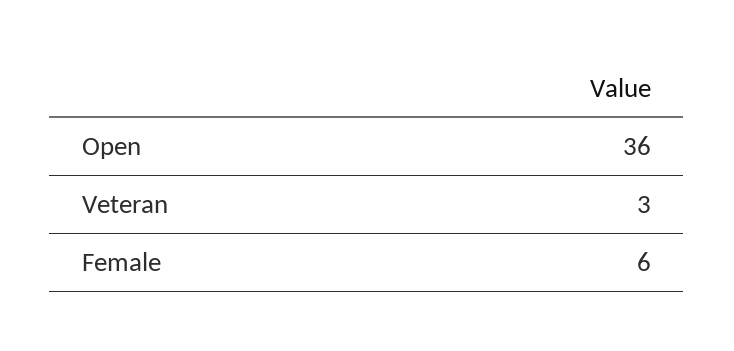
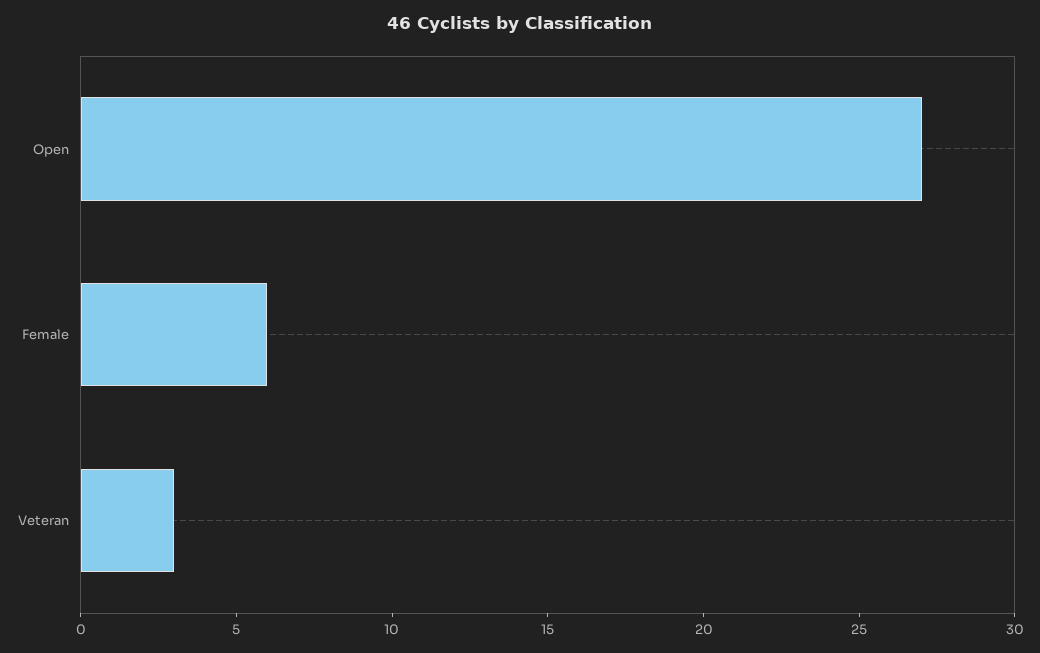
Open: 36 -> 27

